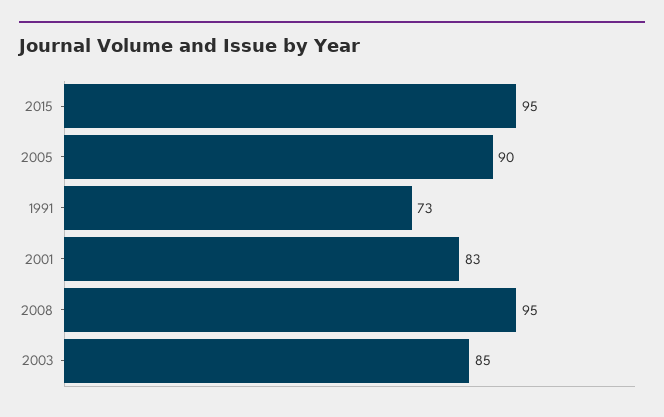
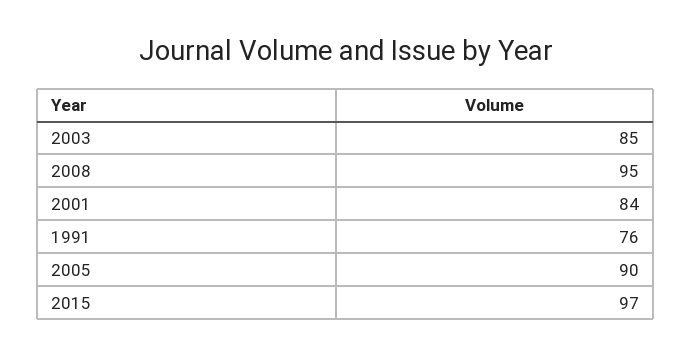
2015: 95 -> 97
1991: 73 -> 76
2001: 83 -> 84

